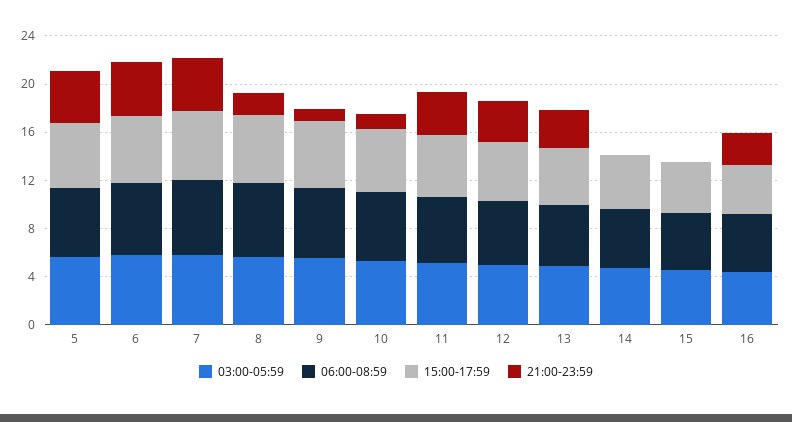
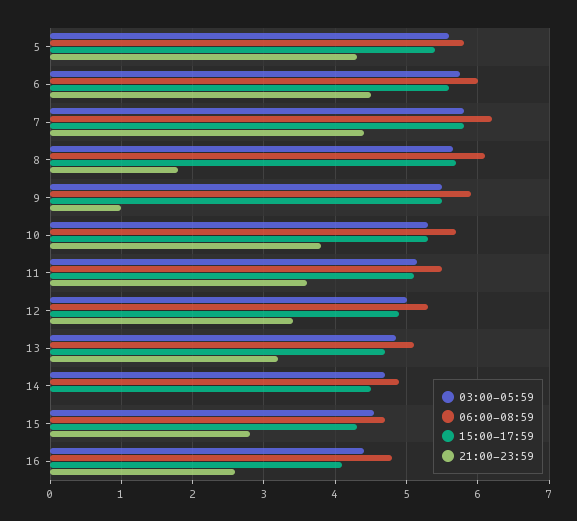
21:00-23:59, 10: 1 -> 3.8
21:00-23:59, 15: 0 -> 2.8

